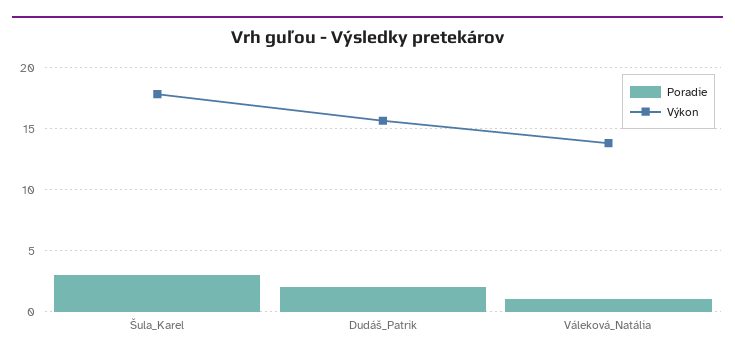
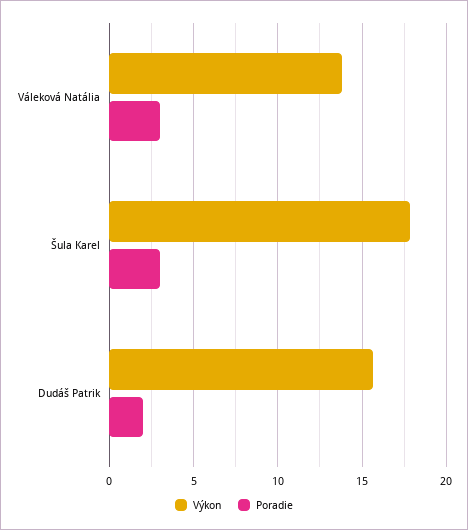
Poradie, Váleková_Natália: 1 -> 3

